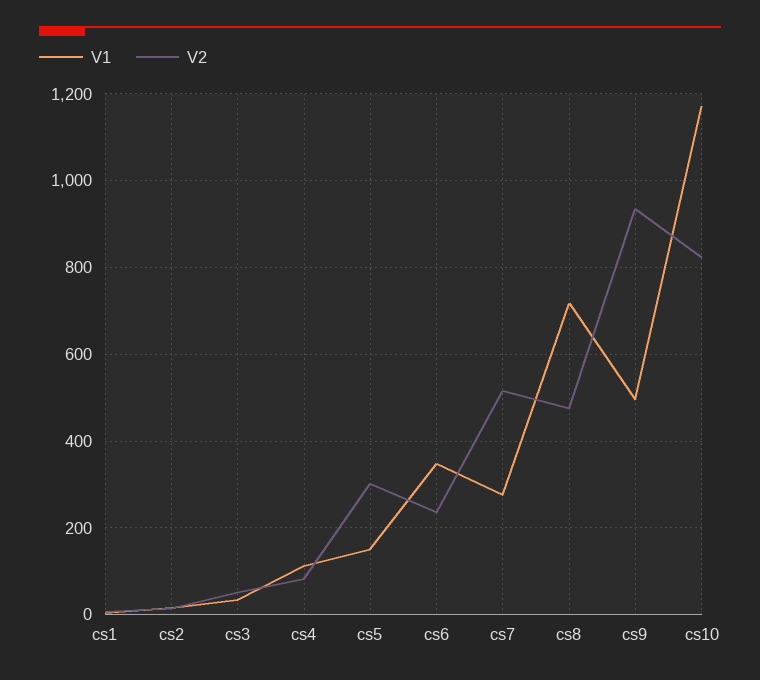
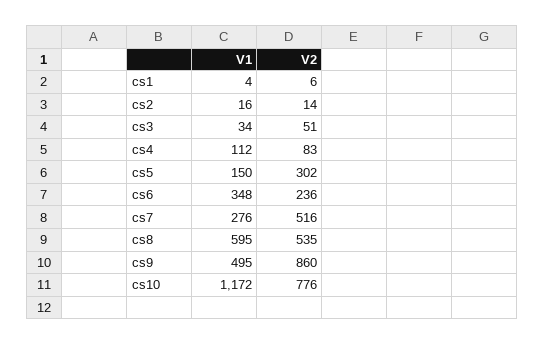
V1, cs8: 720 -> 595
V2, cs8: 480 -> 535
V2, cs9: 940 -> 860
V2, cs10: 820 -> 776

